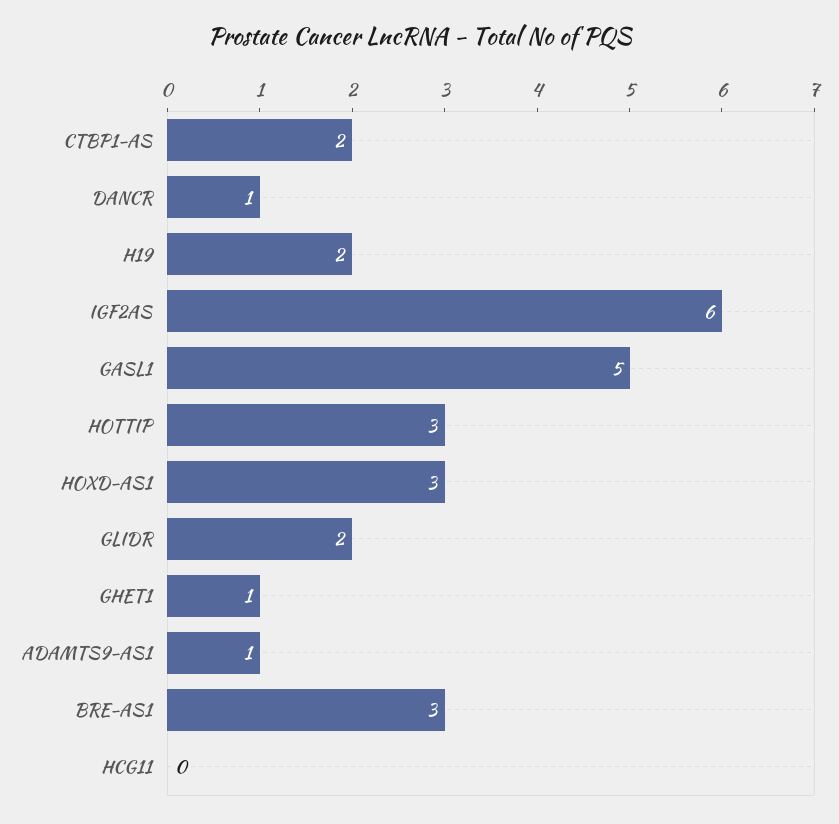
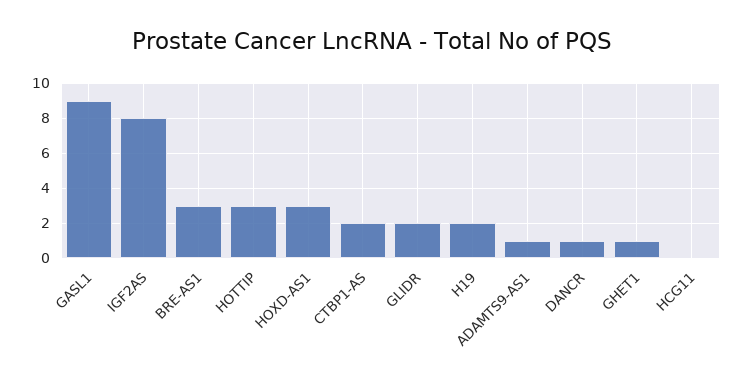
IGF2AS: 6 -> 8
GASL1: 5 -> 9

